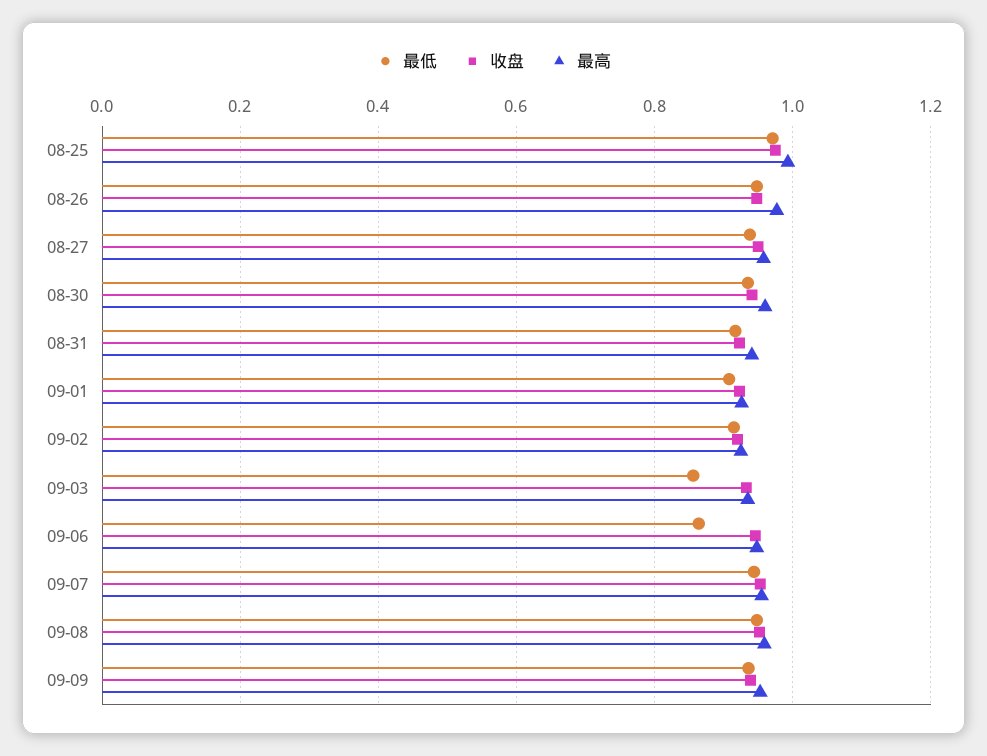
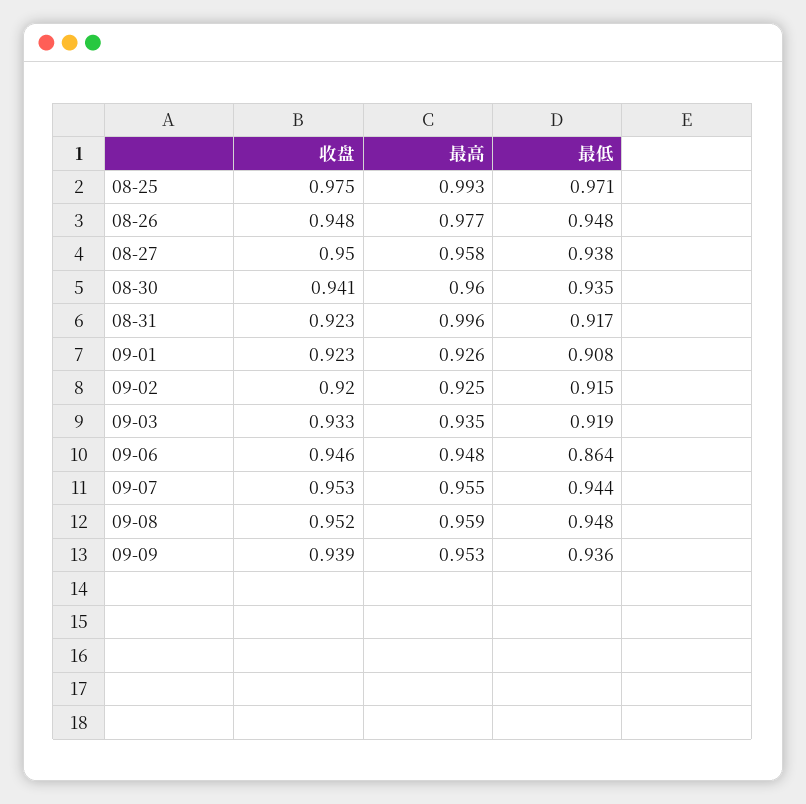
最高, 08-31: 0.94 -> 0.996
最低, 09-03: 0.86 -> 0.919

